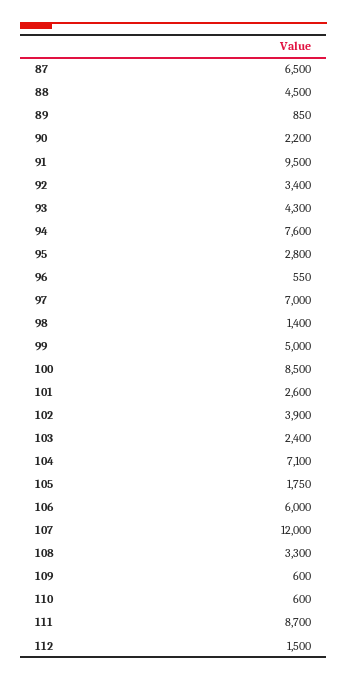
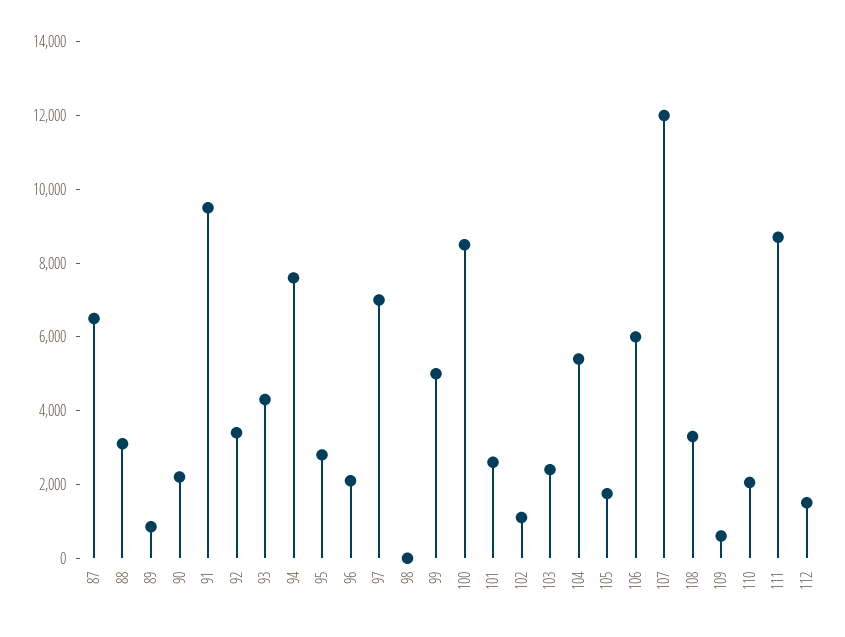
88: 4500 -> 3000
96: 550 -> 2000
98: 1400 -> 0
102: 3900 -> 1000
104: 7100 -> 5500
110: 600 -> 2000

